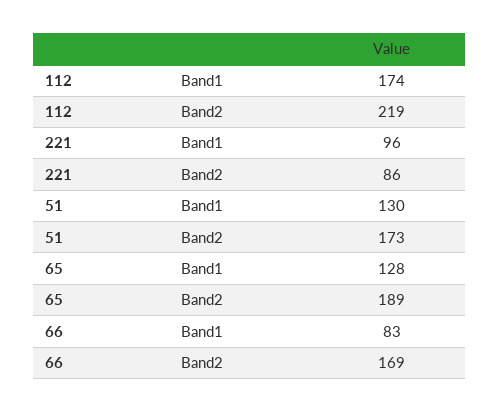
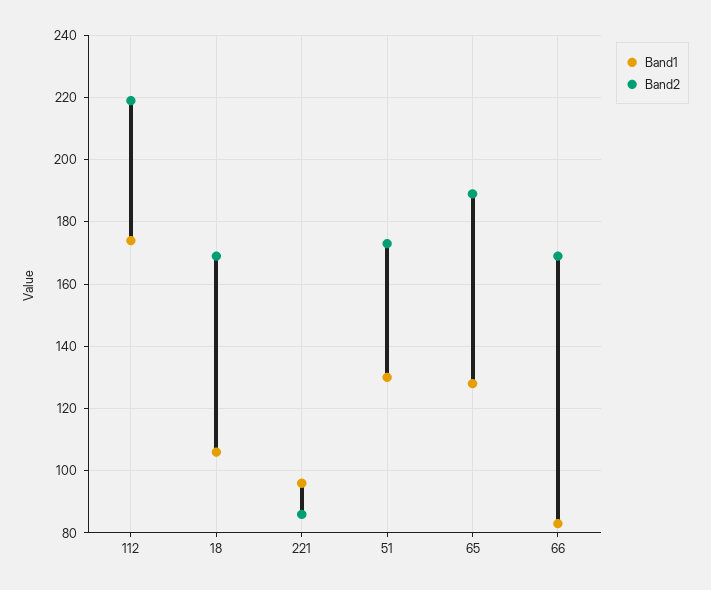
Band1, 18: none -> 105
Band2, 18: none -> 170

